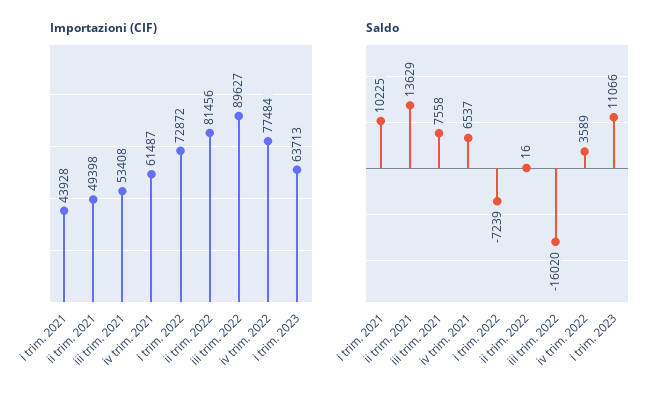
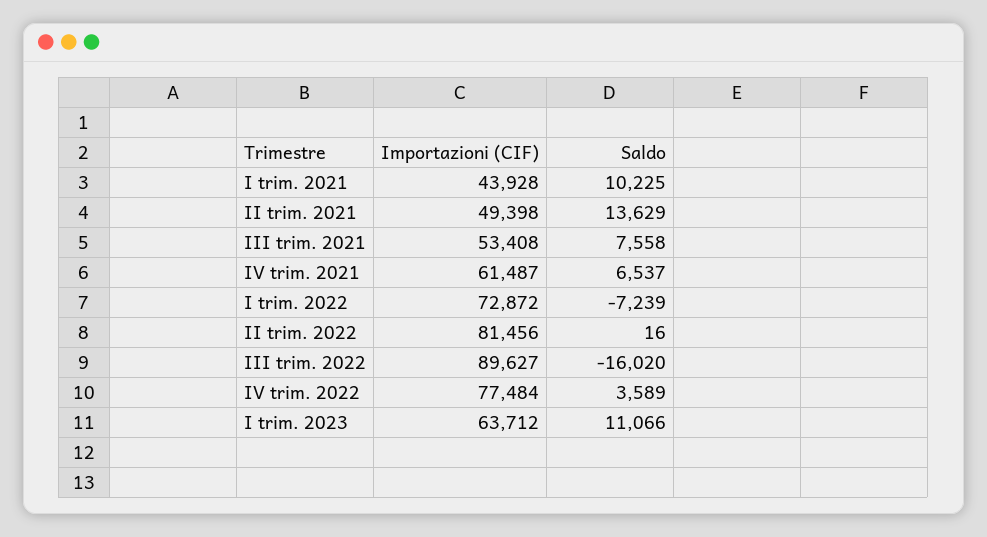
Importazioni (CIF), i trim. 2023: 63713 -> 63712

